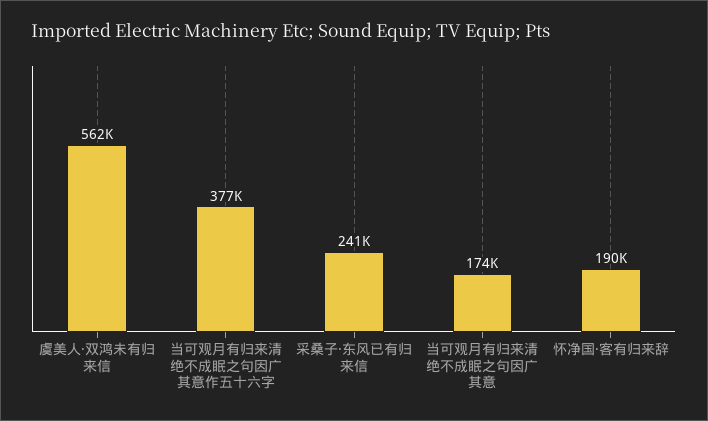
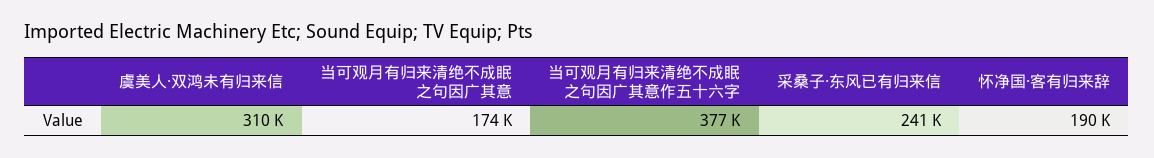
虞美人·双鸿未有归来信: 562000 -> 310000

